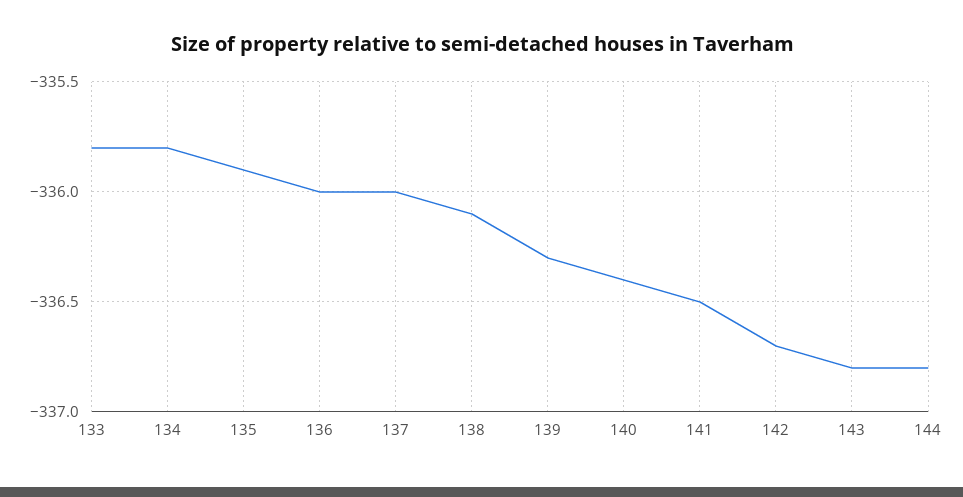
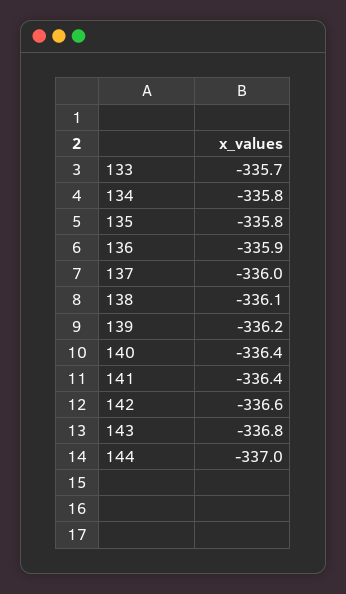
133: -335.8 -> -335.7
135: -335.9 -> -335.8
136: -336 -> -335.9
139: -336.3 -> -336.2
141: -336.5 -> -336.4
142: -336.7 -> -336.6
144: -336.8 -> -337

